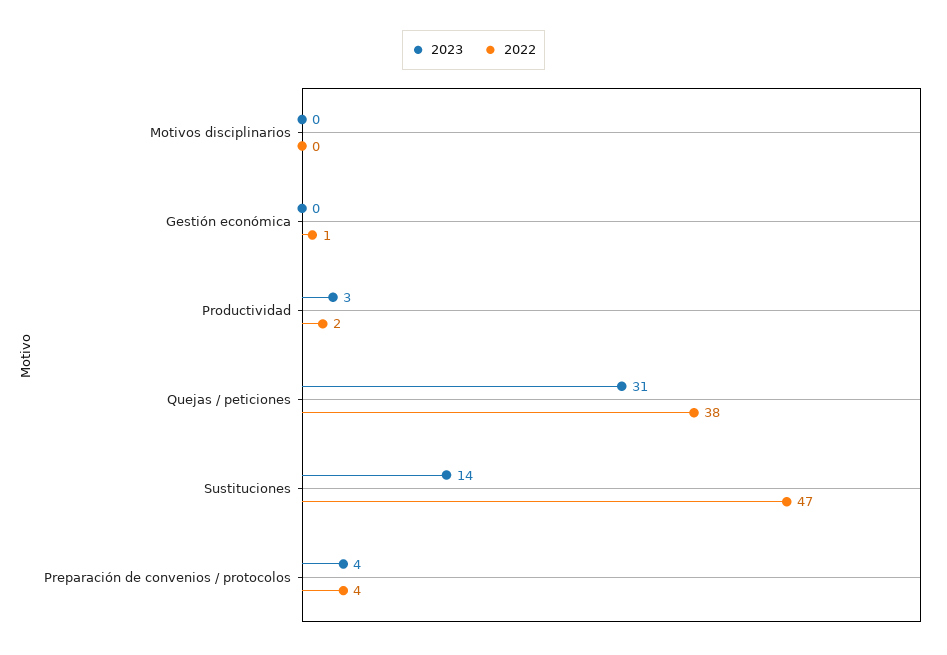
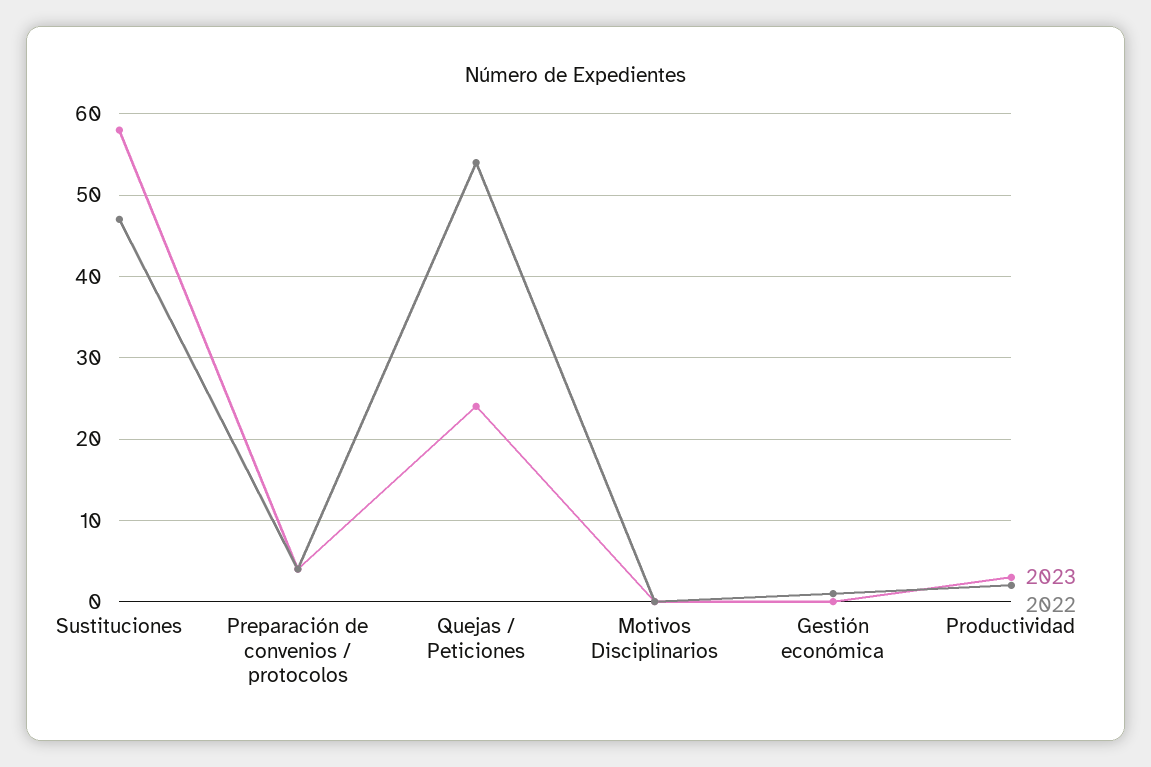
2023, Quejas / peticiones: 31 -> 24
2022, Quejas / peticiones: 38 -> 54
2023, Sustituciones: 14 -> 58

